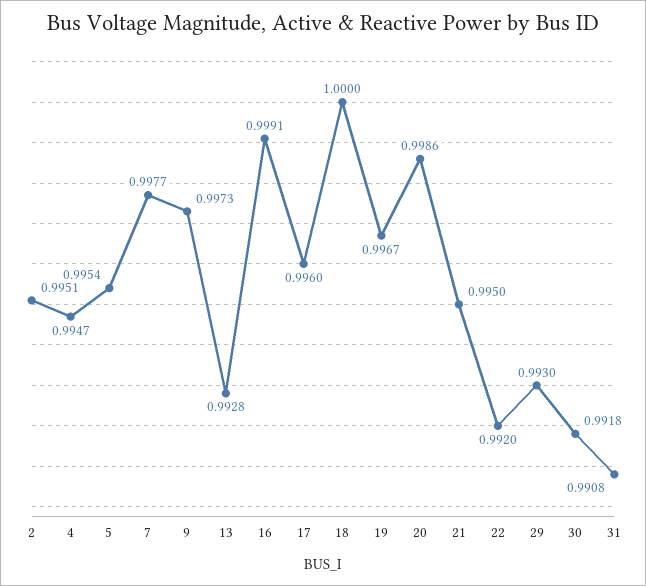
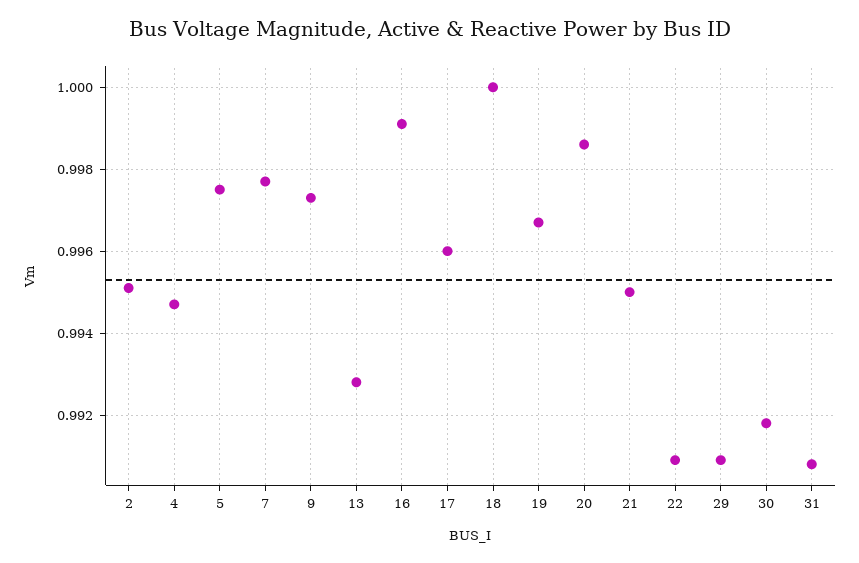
5: 0.9954 -> 0.9975
22: 0.992 -> 0.991
29: 0.993 -> 0.991

